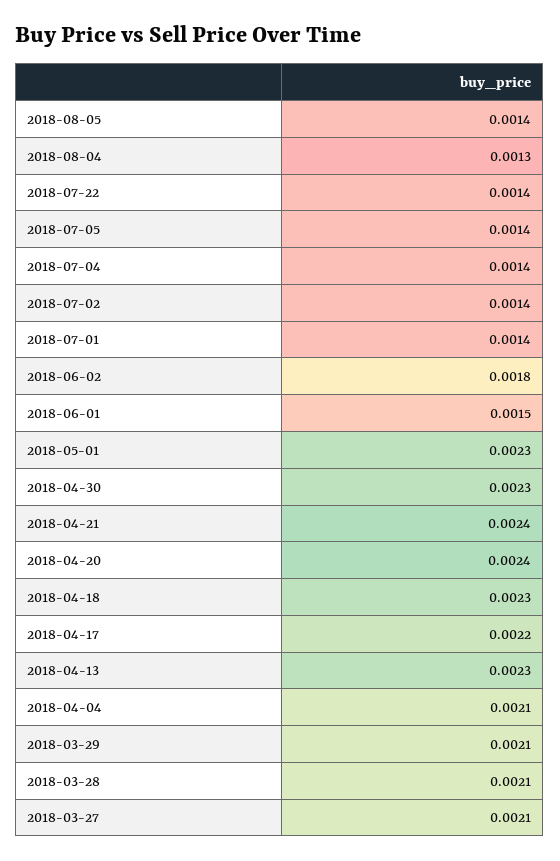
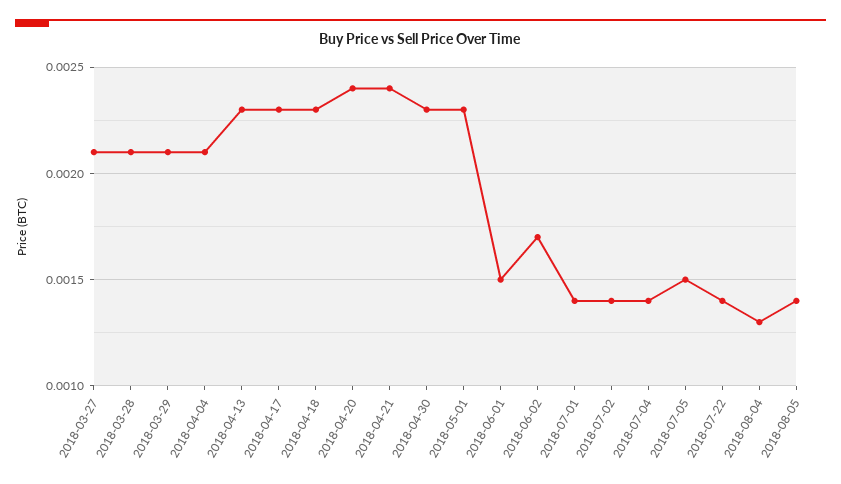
2018-07-05: 0.0014 -> 0.0015
2018-06-02: 0.0018 -> 0.0017
2018-04-17: 0.0022 -> 0.0023

